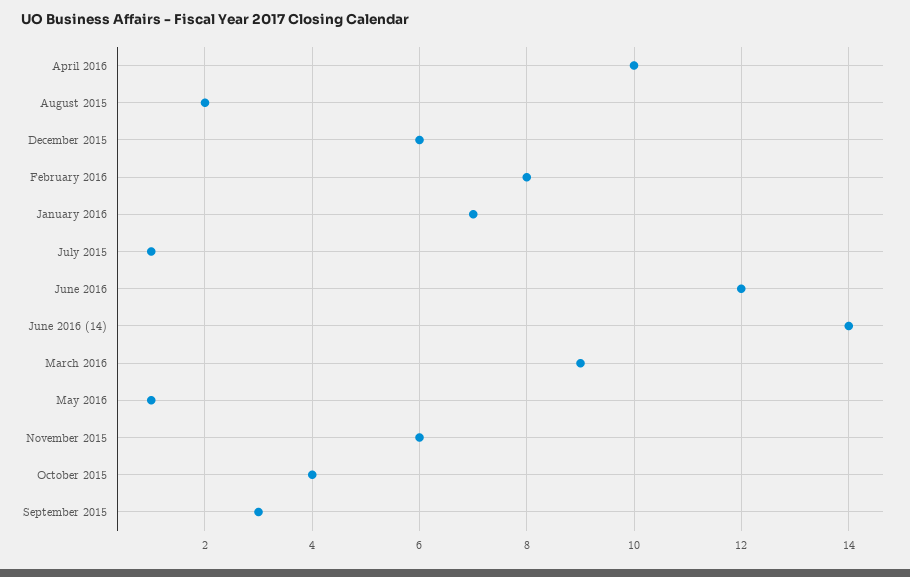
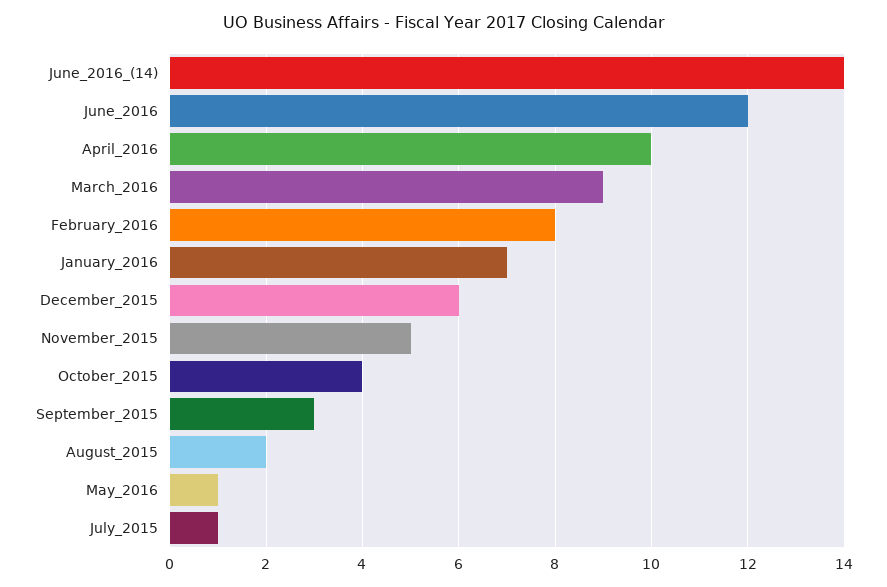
November 2015: 6 -> 5

